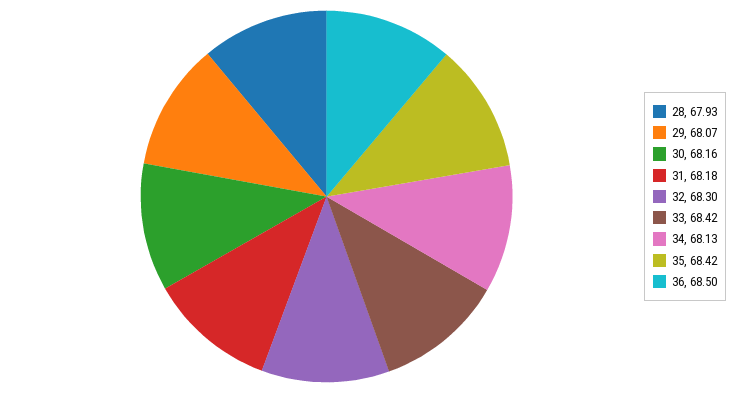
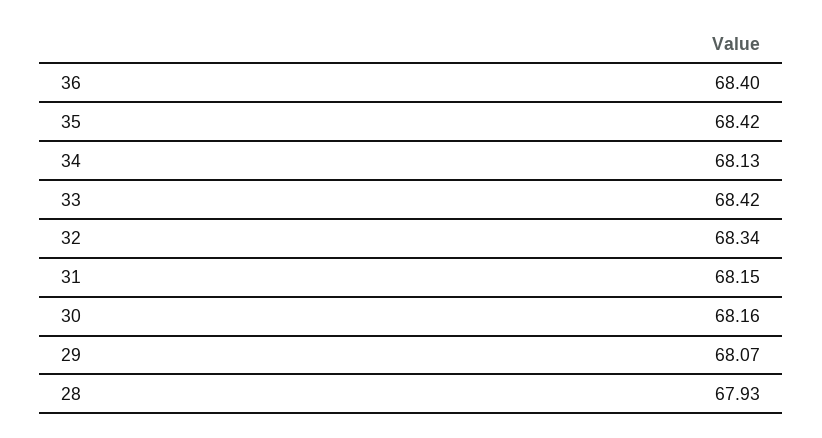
31: 68.18 -> 68.15
32: 68.3 -> 68.34
36: 68.5 -> 68.4

